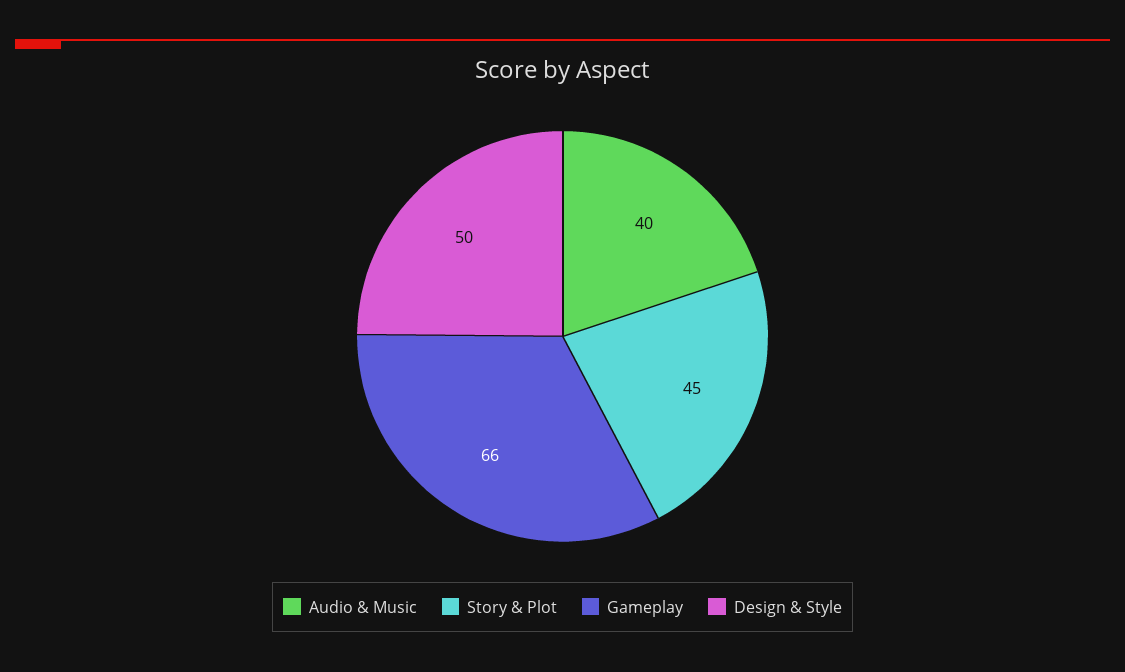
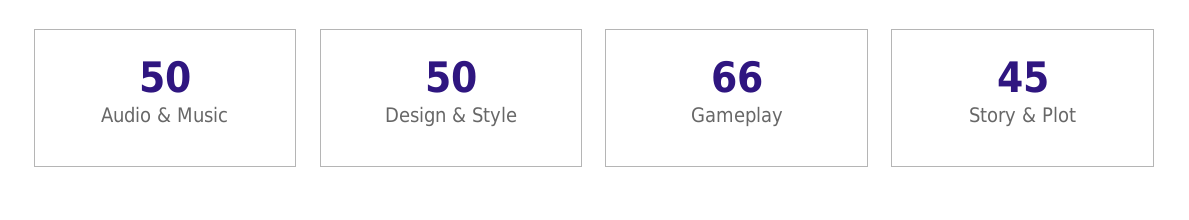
Audio & Music: 40 -> 50

